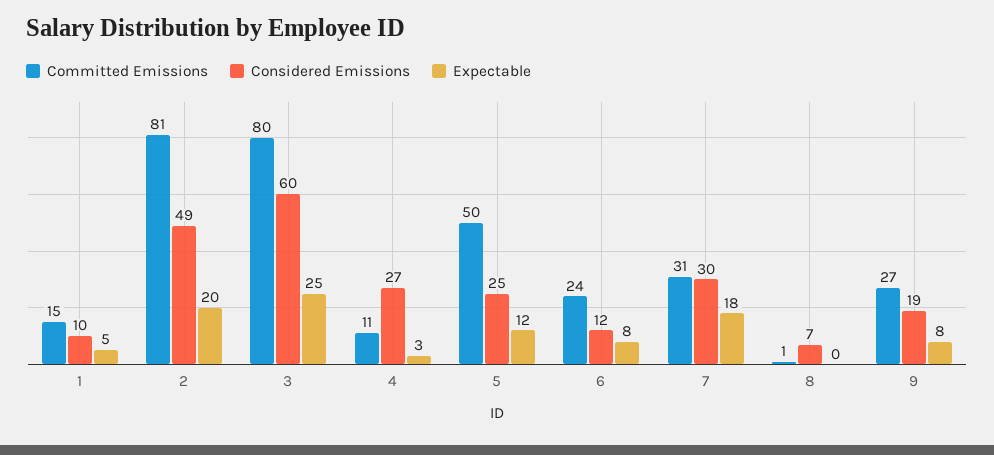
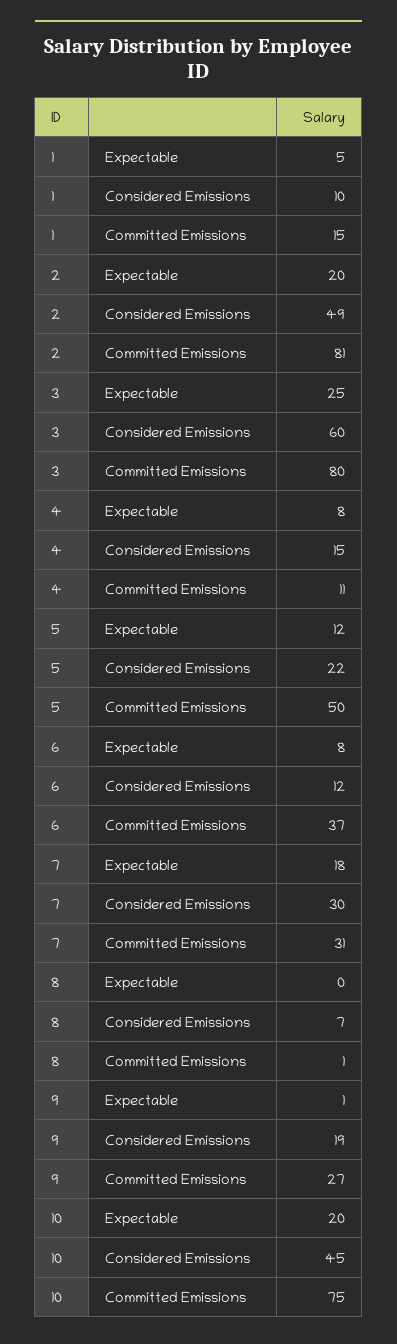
Considered Emissions, 4: 27 -> 15
Expectable, 4: 3 -> 8
Considered Emissions, 5: 25 -> 22
Committed Emissions, 6: 24 -> 37
Expectable, 9: 8 -> 1
Expectable, 10: none -> 20
Considered Emissions, 10: none -> 45
Committed Emissions, 10: none -> 75

